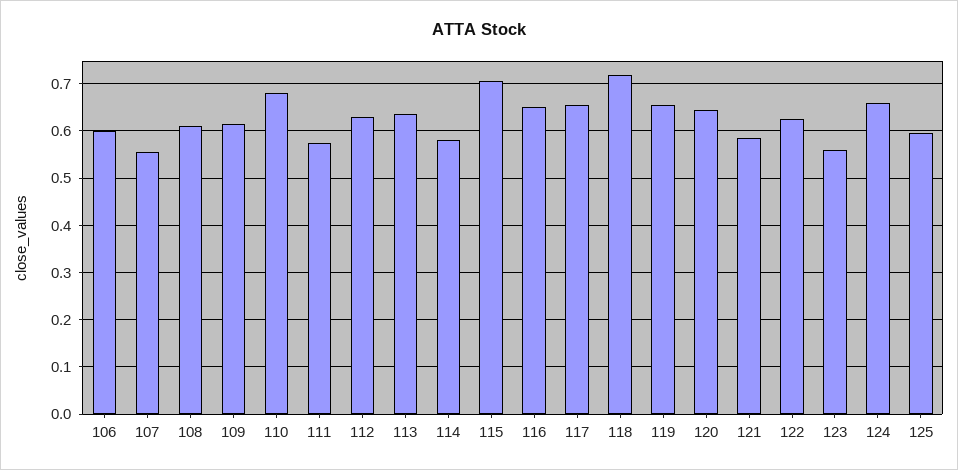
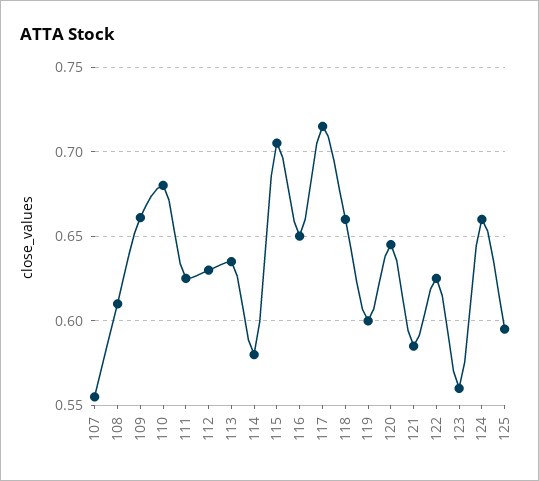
106: 0.6 -> none
109: 0.62 -> 0.66
111: 0.58 -> 0.625
117: 0.66 -> 0.715
118: 0.72 -> 0.66
119: 0.66 -> 0.6

